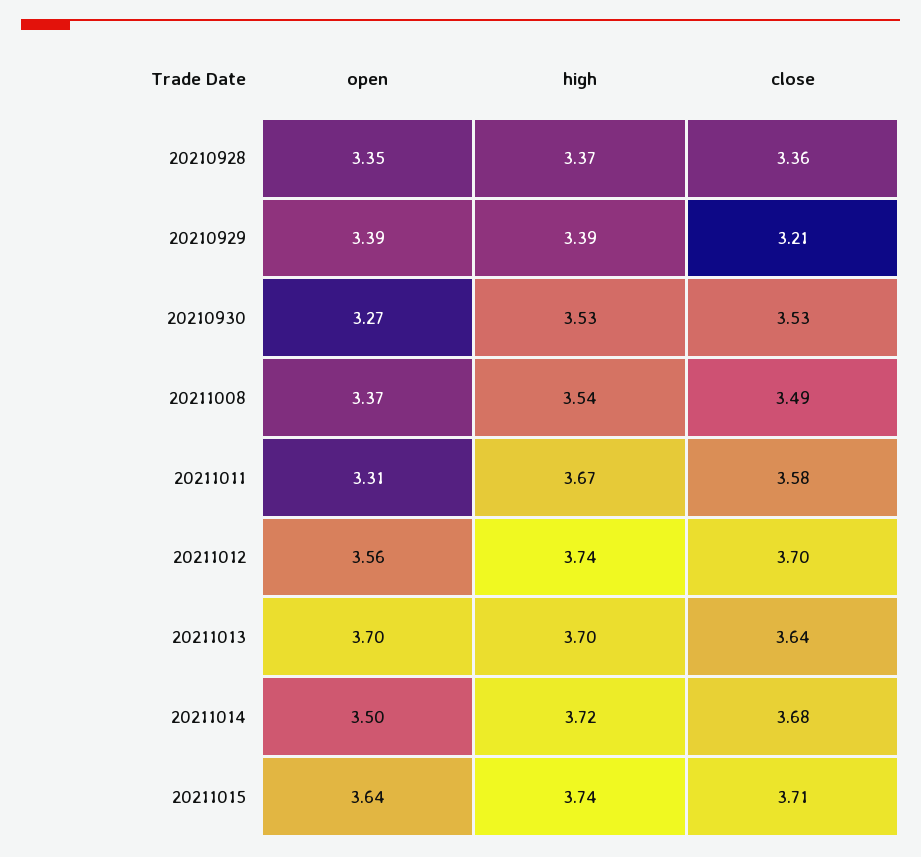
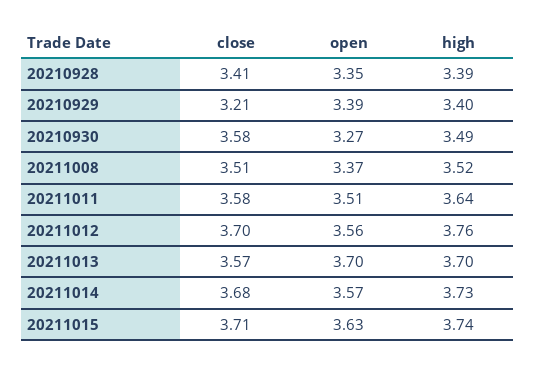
high, 20210928: 3.37 -> 3.39
close, 20210928: 3.36 -> 3.41
high, 20210929: 3.39 -> 3.4
high, 20210930: 3.53 -> 3.49
close, 20210930: 3.53 -> 3.58
high, 20211008: 3.54 -> 3.52
close, 20211008: 3.49 -> 3.51
open, 20211011: 3.31 -> 3.51
high, 20211011: 3.67 -> 3.64
high, 20211012: 3.74 -> 3.76
close, 20211013: 3.64 -> 3.57
open, 20211014: 3.5 -> 3.57
high, 20211014: 3.72 -> 3.73
open, 20211015: 3.64 -> 3.63

